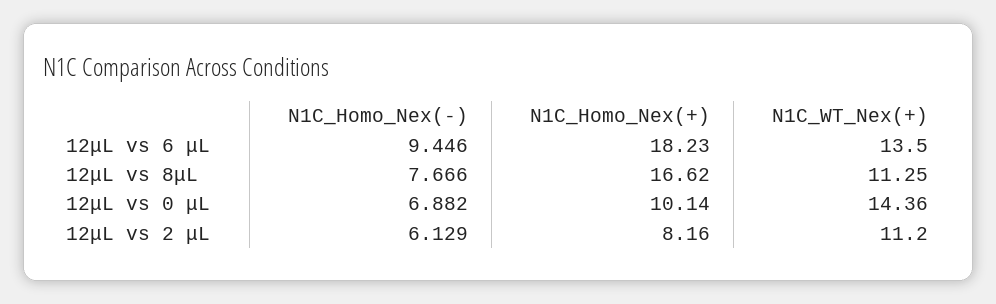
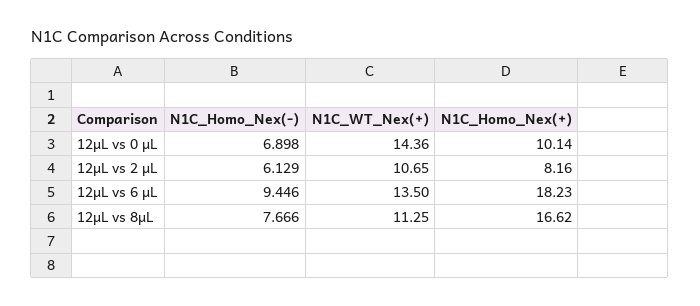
N1C_Homo_Nex(-), 12μL vs 0 μL: 6.882 -> 6.898
N1C_WT_Nex(+), 12μL vs 2 μL: 11.2 -> 10.65

